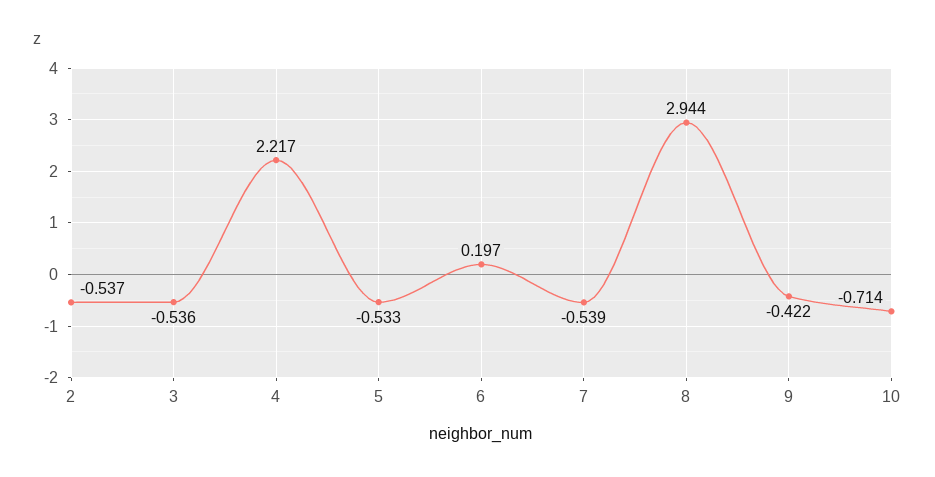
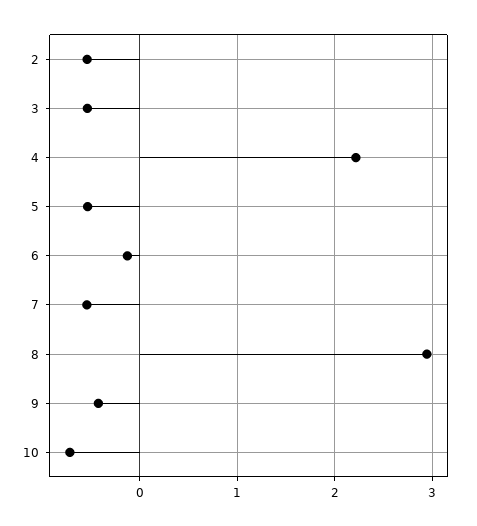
6: 0.197 -> -0.1

